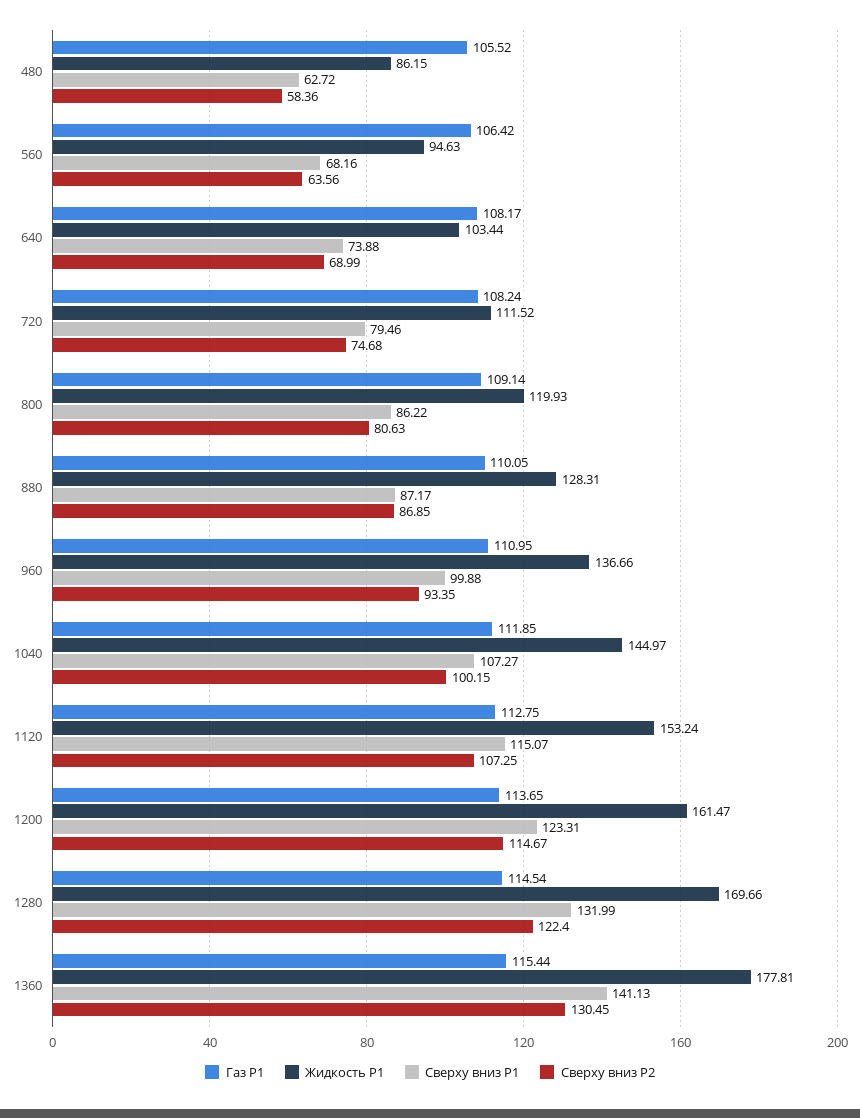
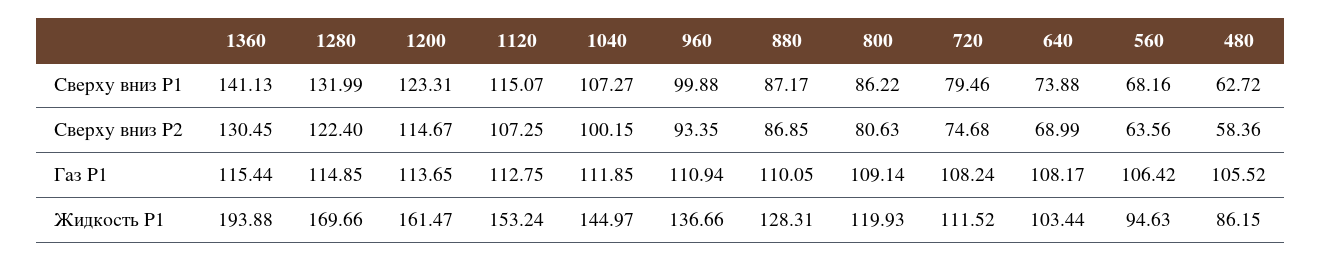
Газ P1, 960: 110.95 -> 110.94
Газ P1, 1280: 114.54 -> 114.85
Жидкость P1, 1360: 177.81 -> 193.88

